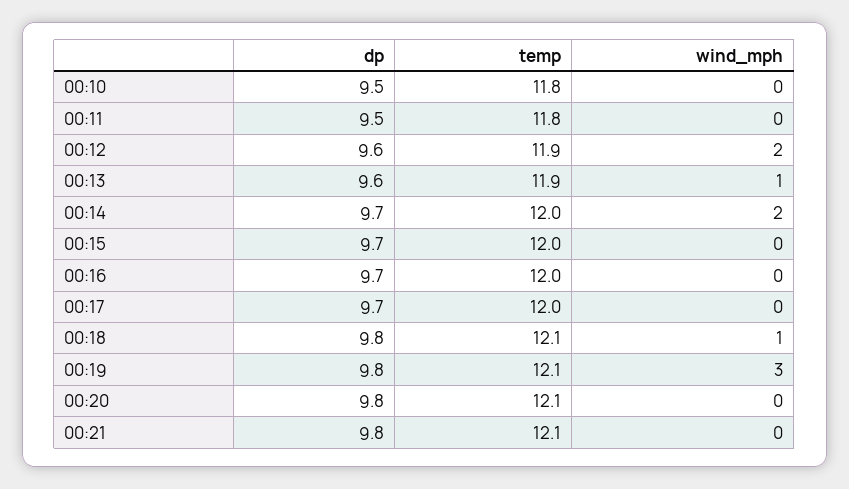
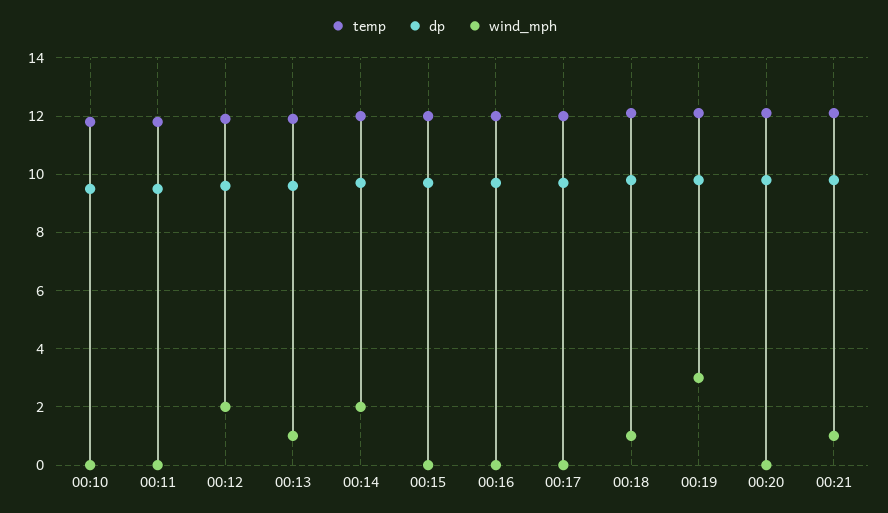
wind_mph, 00:21: 0 -> 1

